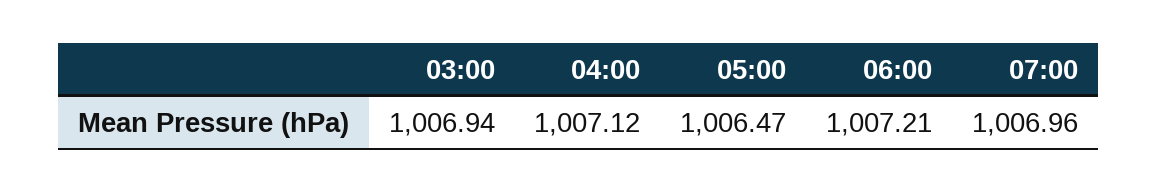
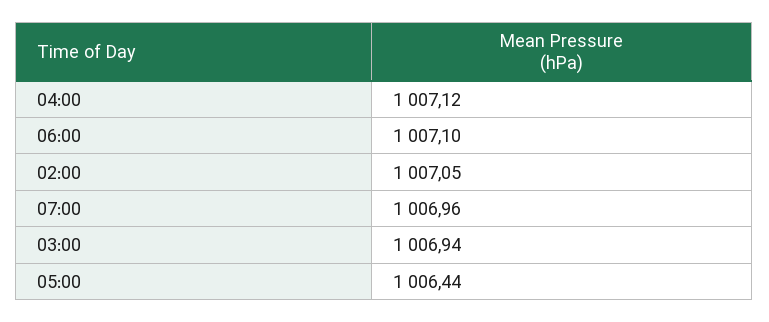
05:00: 1006.47 -> 1006.44
06:00: 1007.21 -> 1007.1
02:00: none -> 1007.05

